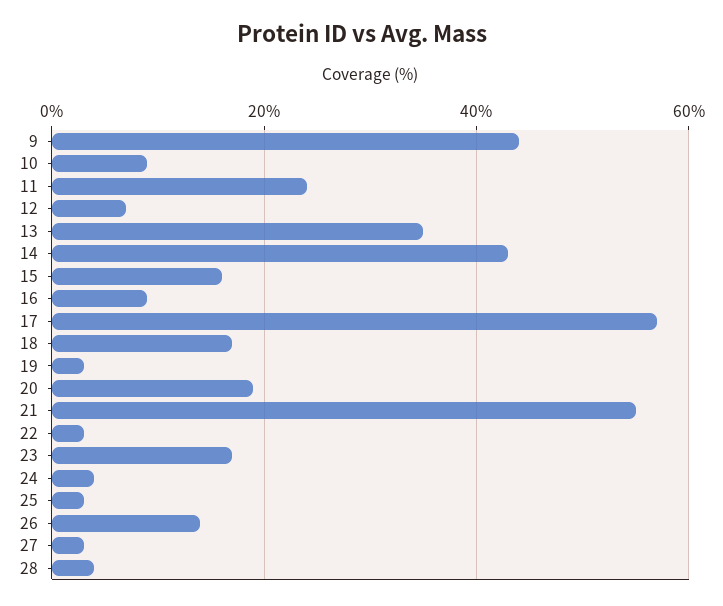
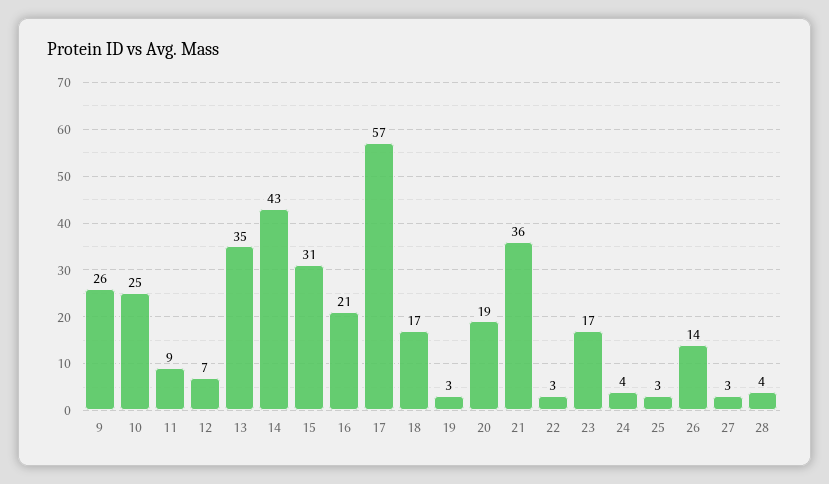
9: 45 -> 26
10: 10 -> 25
11: 25 -> 9
15: 15 -> 31
16: 10 -> 21
21: 55 -> 36

